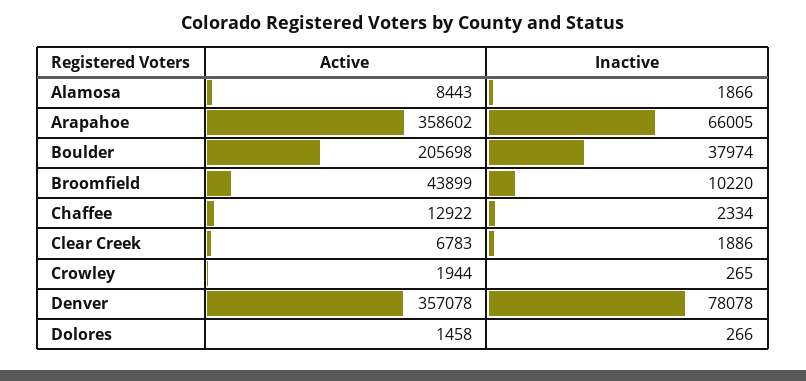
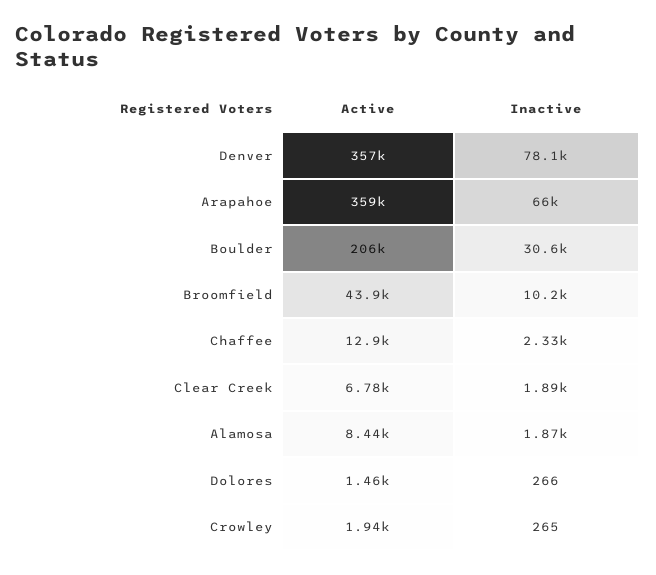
Inactive, Boulder: 37974 -> 30600

